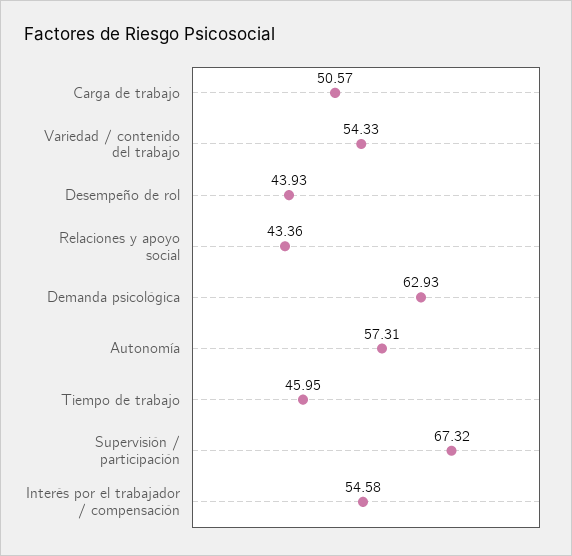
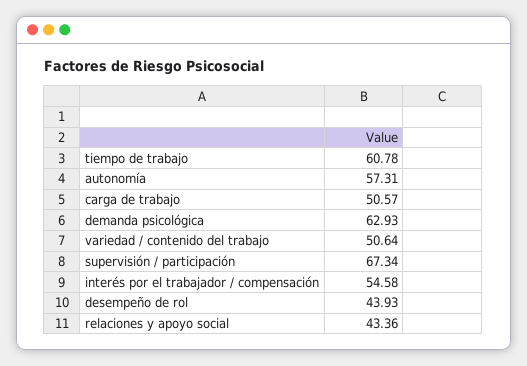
Variedad / contenido del trabajo: 54.33 -> 50.64
Tiempo de trabajo: 45.95 -> 60.78
Supervisión / participación: 67.32 -> 67.34

